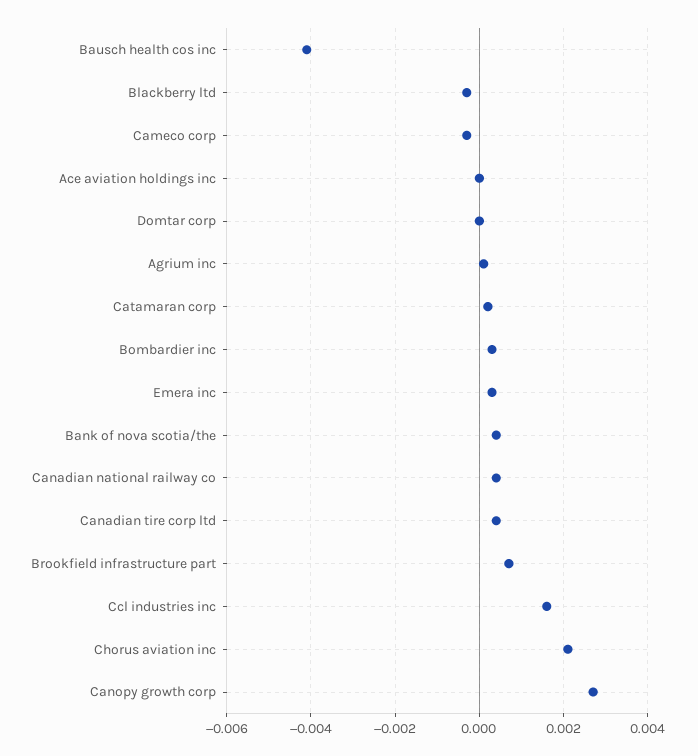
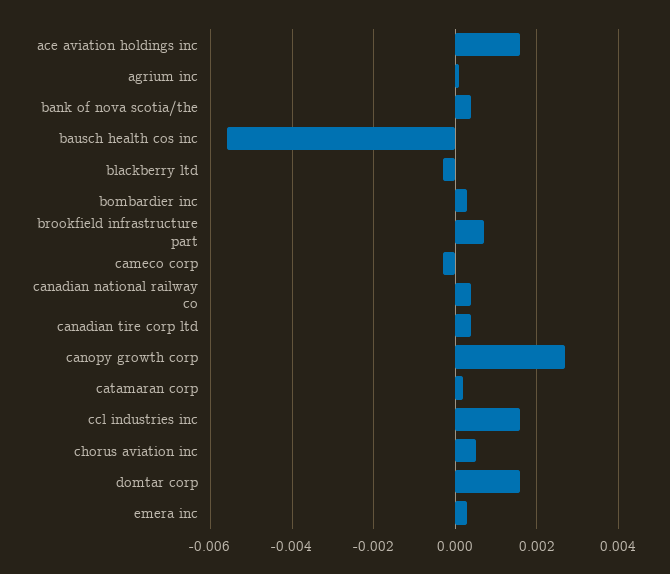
Bausch health cos inc: -0.004 -> -0.0055
Ace aviation holdings inc: 0 -> 0.0015
Domtar corp: 0 -> 0.0015
Chorus aviation inc: 0.002 -> 0.0005

